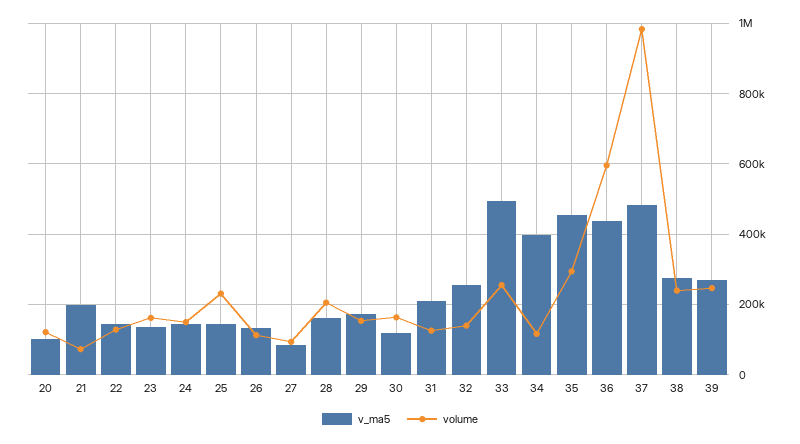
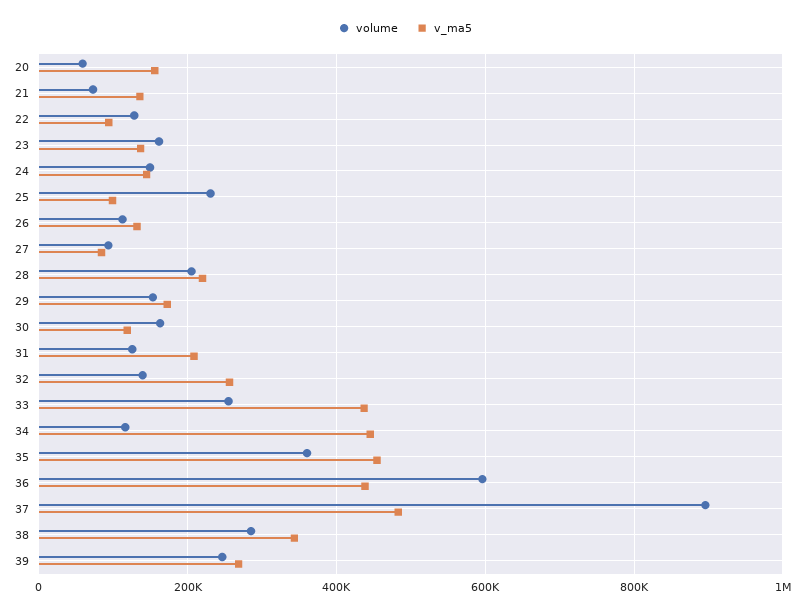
v_ma5, 20: 100000 -> 160000
volume, 20: 120000 -> 60000
v_ma5, 21: 200000 -> 140000
v_ma5, 22: 140000 -> 100000
v_ma5, 25: 140000 -> 100000
v_ma5, 28: 160000 -> 220000
v_ma5, 33: 500000 -> 440000
v_ma5, 34: 400000 -> 440000
volume, 35: 300000 -> 360000
volume, 37: 980000 -> 900000
v_ma5, 38: 280000 -> 340000
volume, 38: 240000 -> 280000

